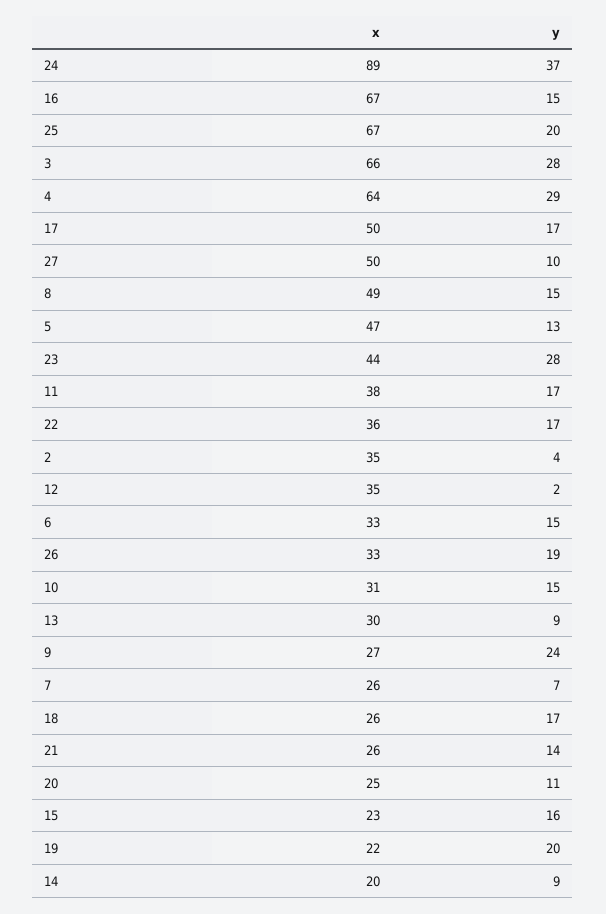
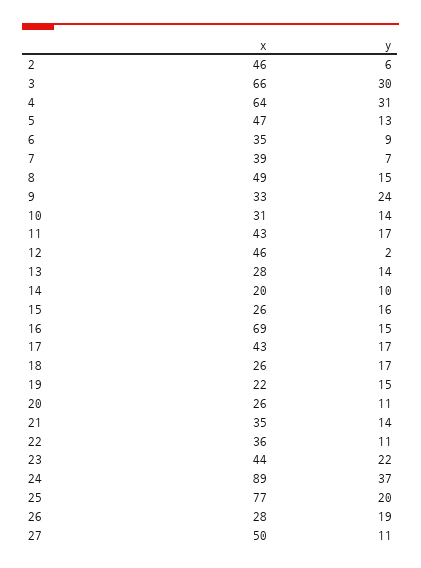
x, 16: 67 -> 69
x, 25: 67 -> 77
y, 3: 28 -> 30
y, 4: 29 -> 31
x, 17: 50 -> 43
y, 27: 10 -> 11
y, 23: 28 -> 22
x, 11: 38 -> 43
y, 22: 17 -> 11
x, 2: 35 -> 46
y, 2: 4 -> 6
x, 12: 35 -> 46
x, 6: 33 -> 35
y, 6: 15 -> 9
x, 26: 33 -> 28
y, 10: 15 -> 14
x, 13: 30 -> 28
y, 13: 9 -> 14
x, 9: 27 -> 33
x, 7: 26 -> 39
x, 21: 26 -> 35
x, 20: 25 -> 26
x, 15: 23 -> 26
y, 19: 20 -> 15
y, 14: 9 -> 10

